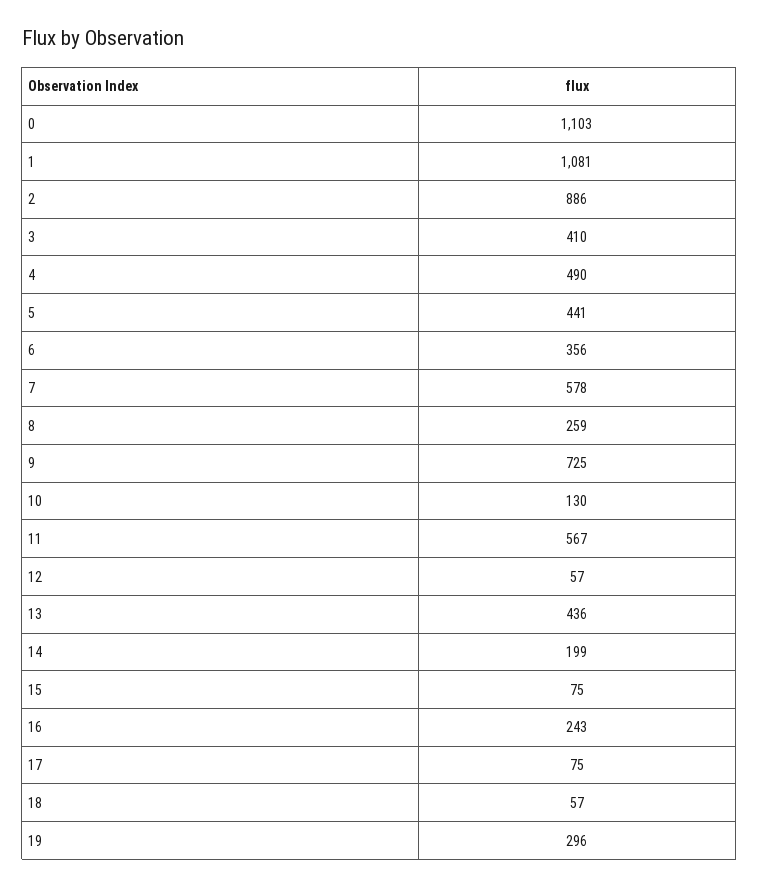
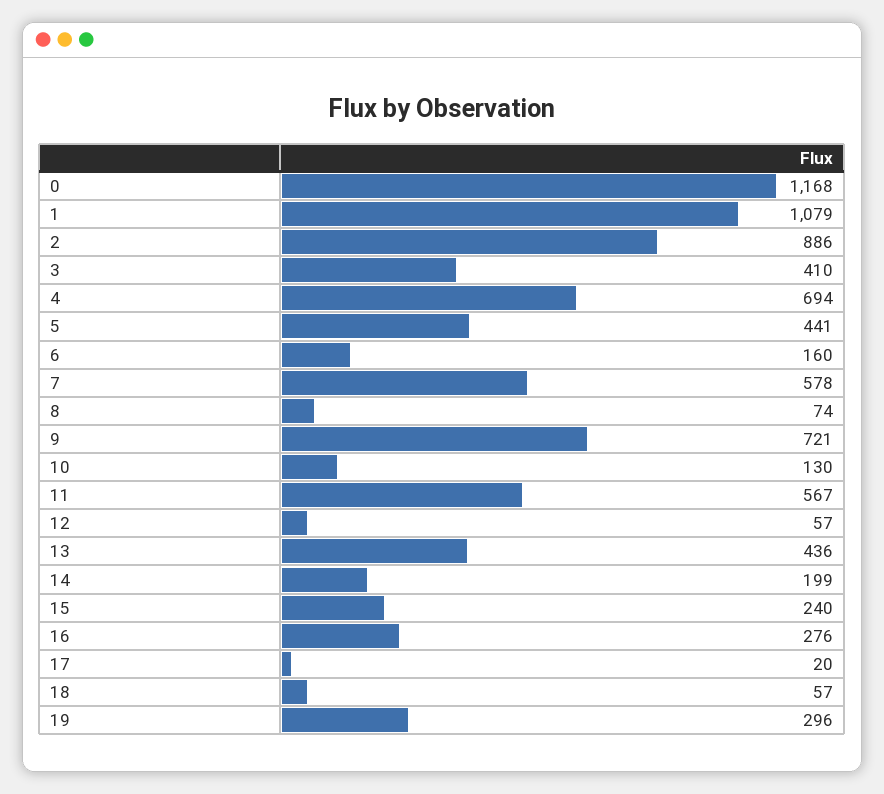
0: 1103 -> 1168
1: 1081 -> 1079
4: 490 -> 694
6: 356 -> 160
8: 259 -> 74
9: 725 -> 721
15: 75 -> 240
16: 243 -> 276
17: 75 -> 20

